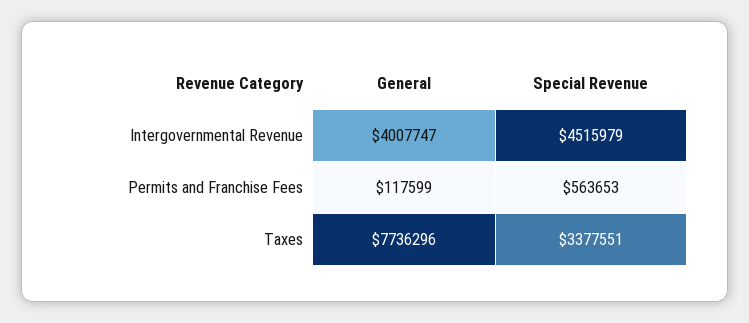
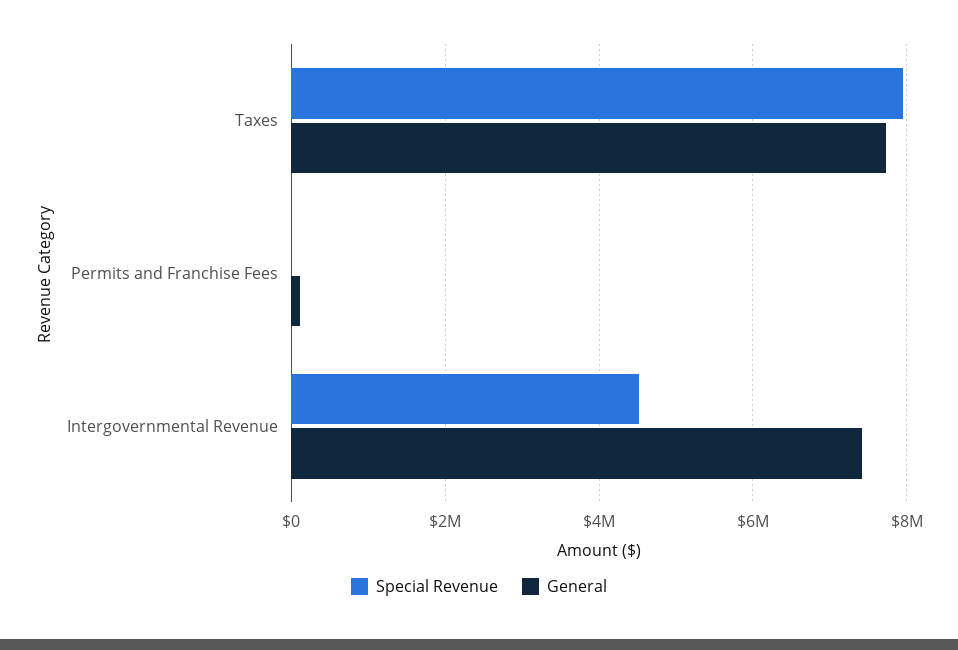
General, Intergovernmental Revenue: 4007747 -> 7400000
Special Revenue, Permits and Franchise Fees: 563653 -> 0
Special Revenue, Taxes: 3377551 -> 8000000

